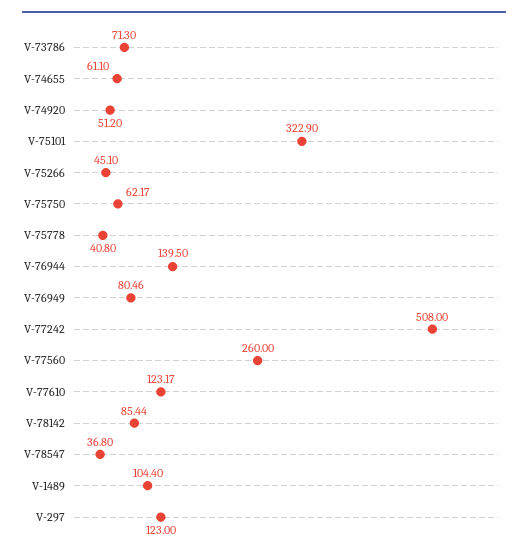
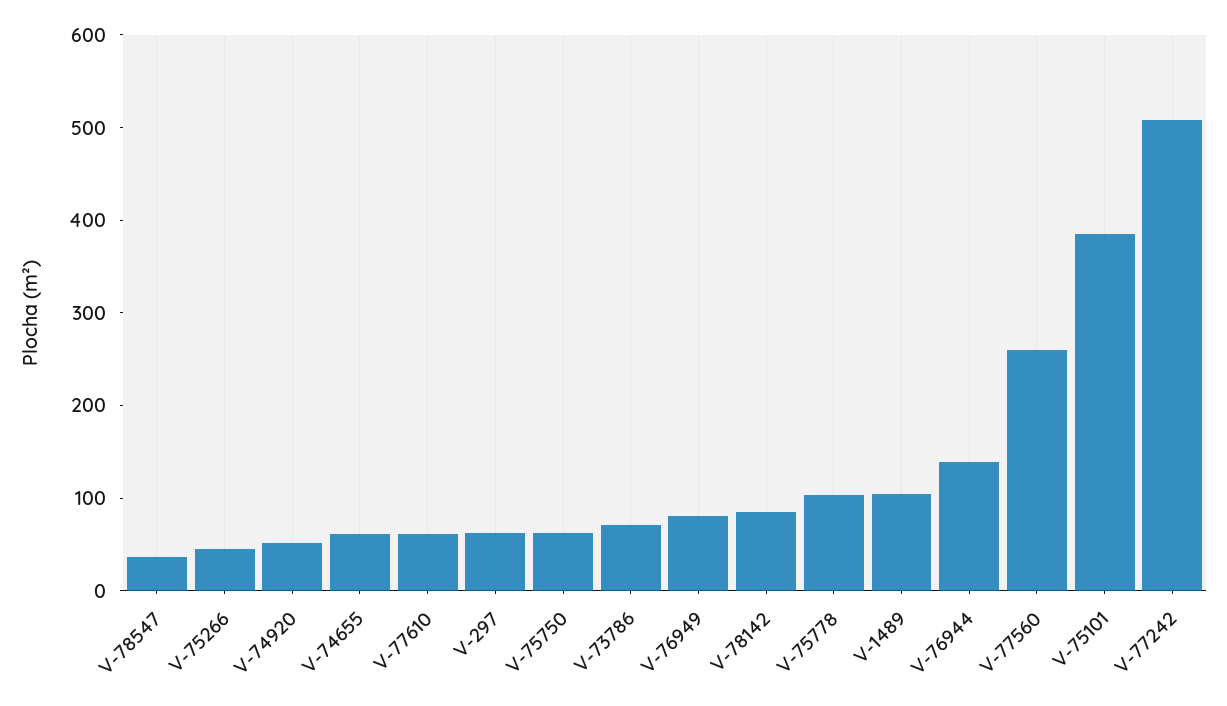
V-75101: 322.9 -> 380
V-75778: 40.8 -> 100
V-77610: 123.17 -> 60
V-297: 123 -> 60

